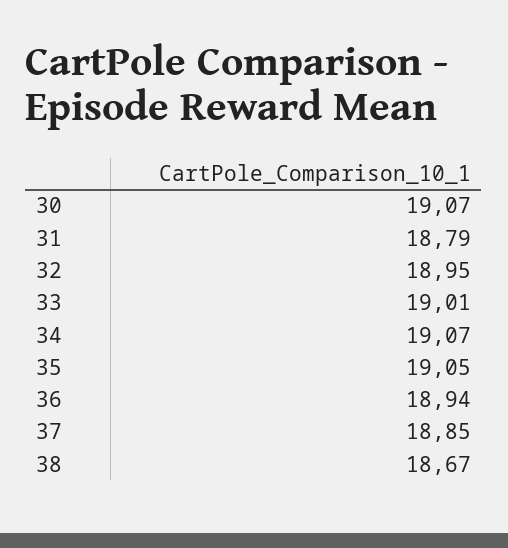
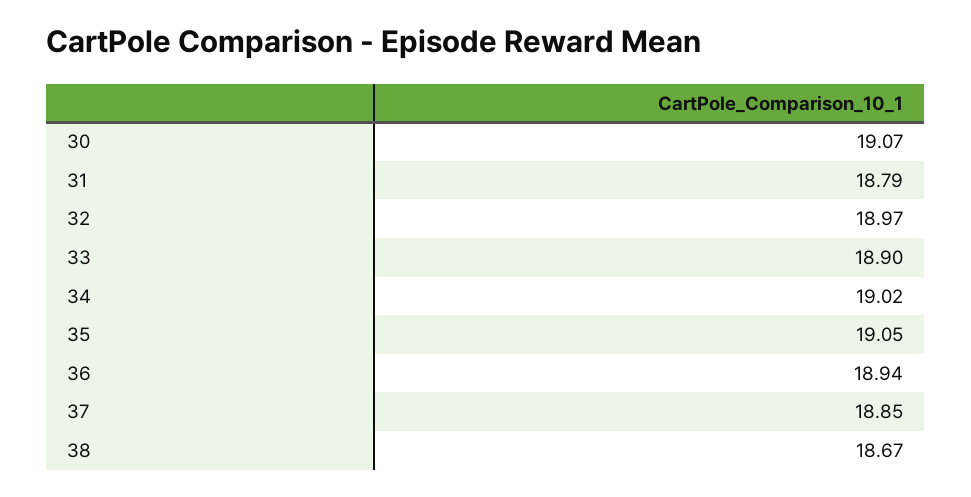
32: 18.95 -> 18.97
33: 19.01 -> 18.9
34: 19.07 -> 19.02

